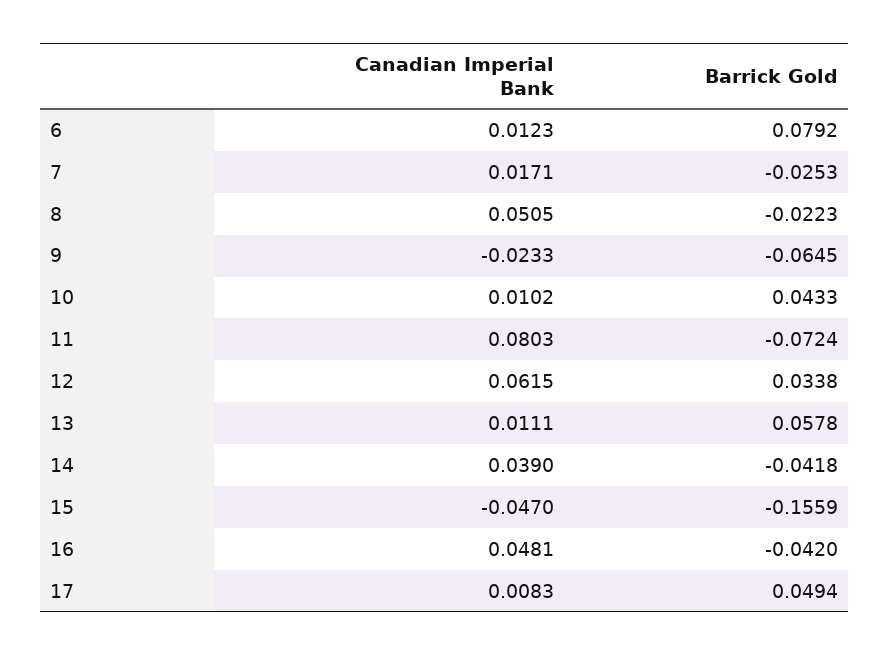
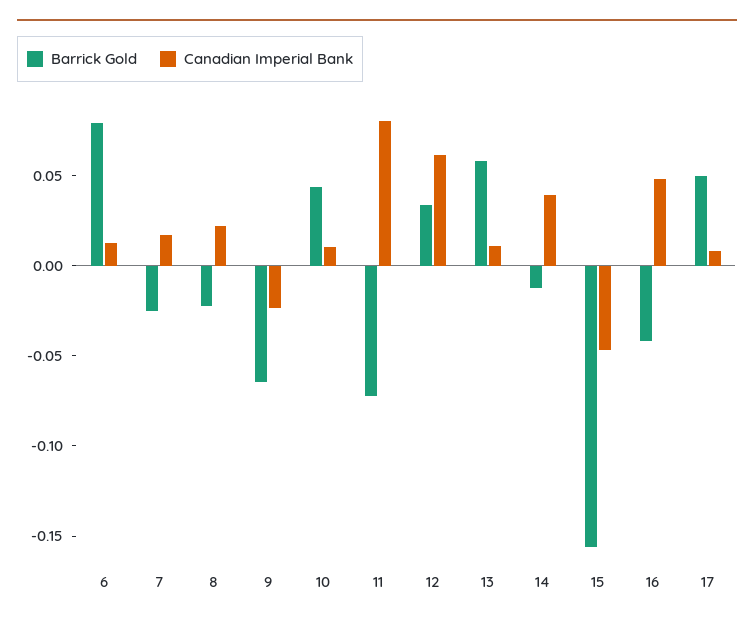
Canadian Imperial Bank, 8: 0.0505 -> 0.02
Barrick Gold, 14: -0.0418 -> -0.01

